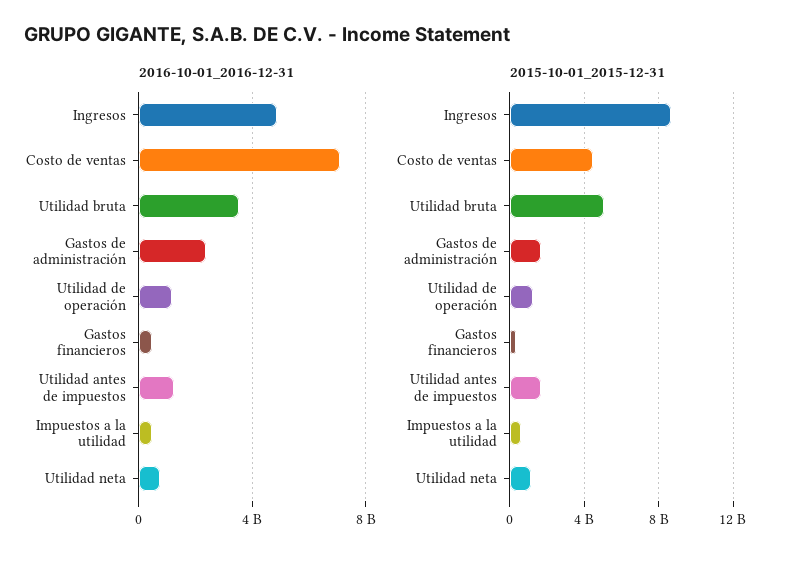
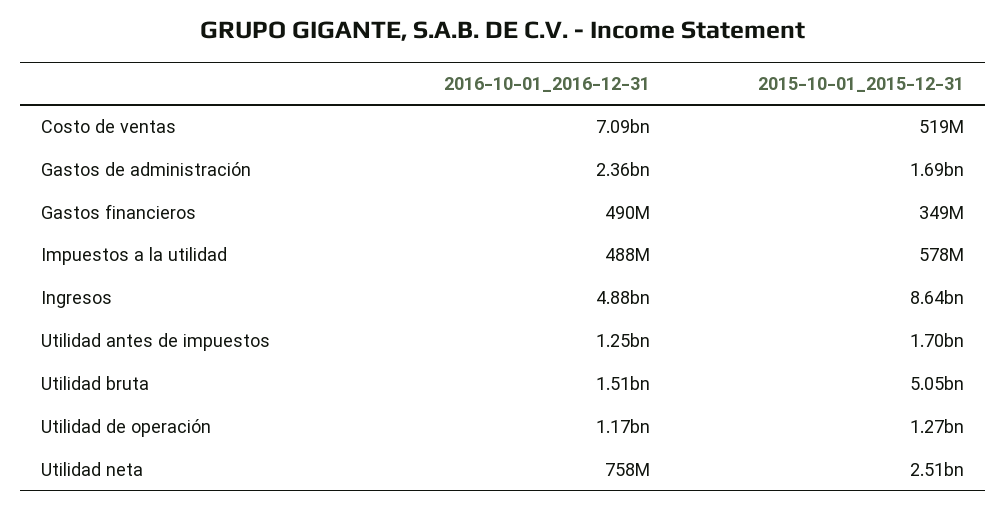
2016-10-01_2016-12-31, Utilidad bruta: 3500000000 -> 1510000000
2015-10-01_2015-12-31, Costo de ventas: 4500000000 -> 519000000
2015-10-01_2015-12-31, Utilidad neta: 1000000000 -> 2510000000

